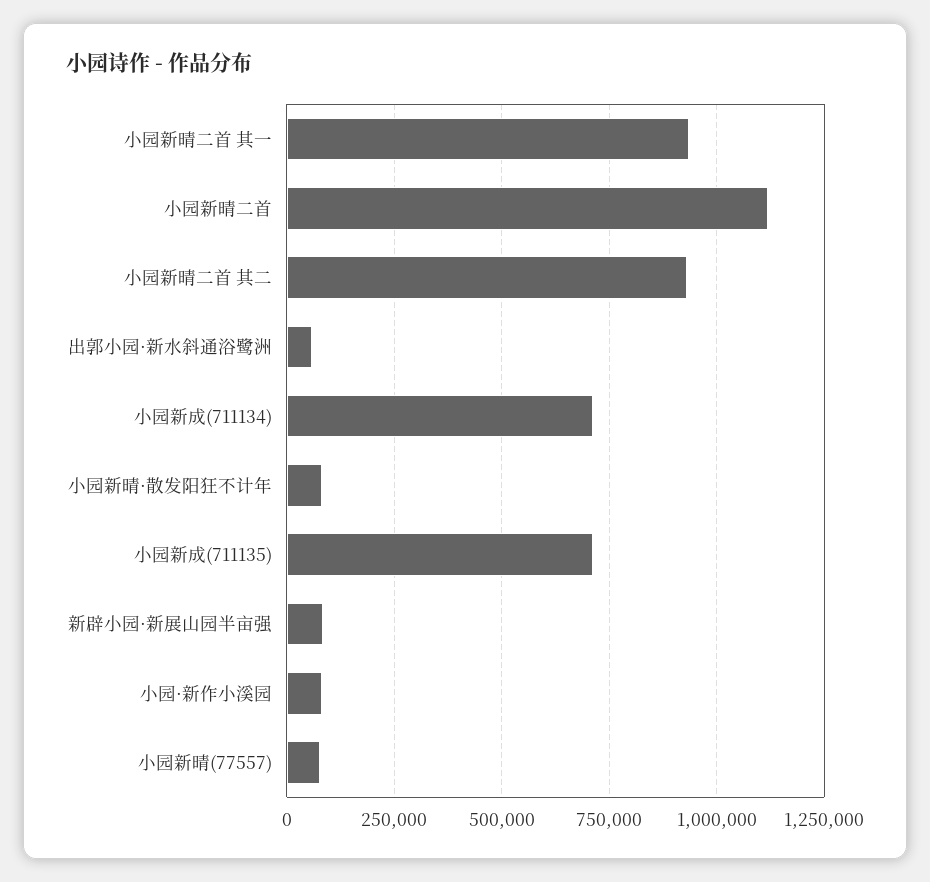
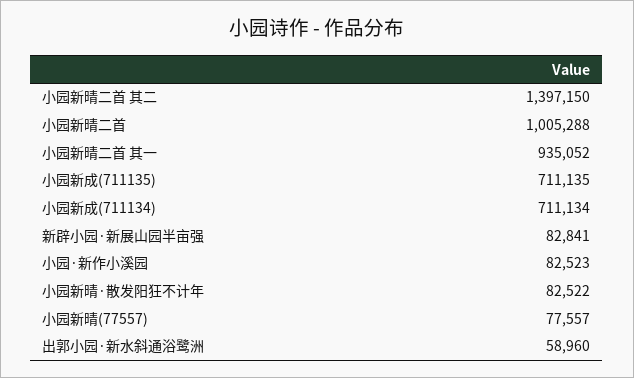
小园新晴二首: 1125000 -> 1005288
小园新晴二首 其二: 925000 -> 1397150

